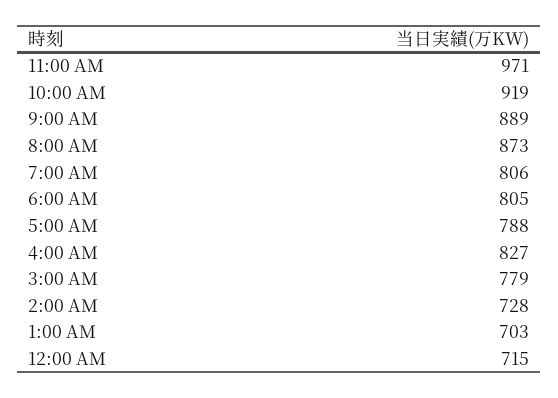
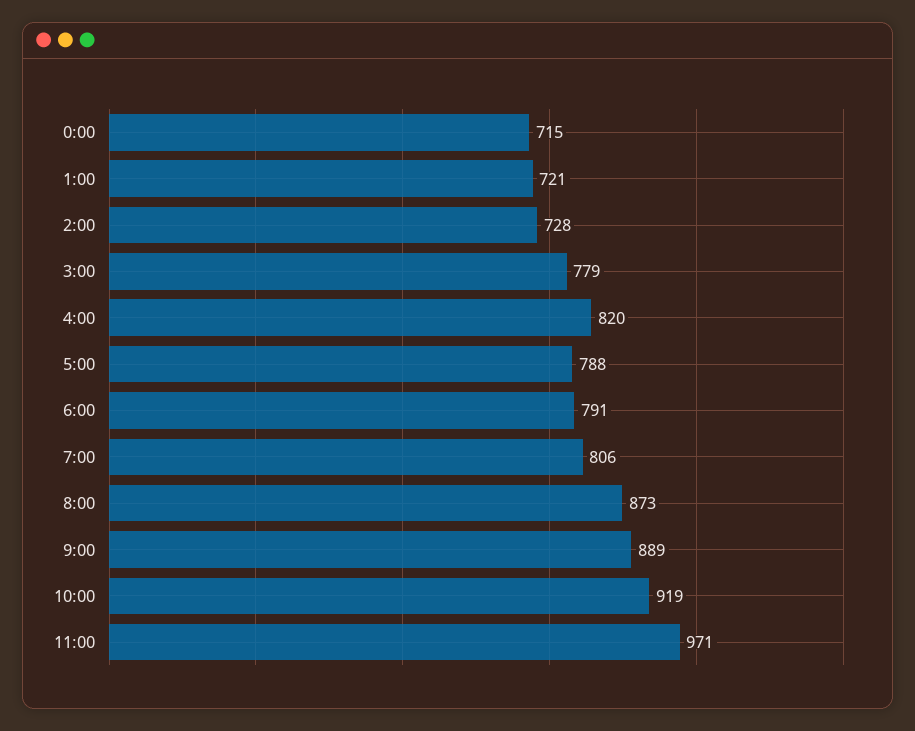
6:00 AM: 805 -> 791
4:00 AM: 827 -> 820
1:00 AM: 703 -> 721

